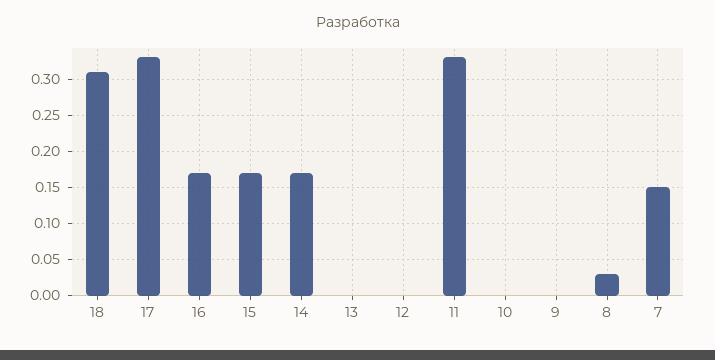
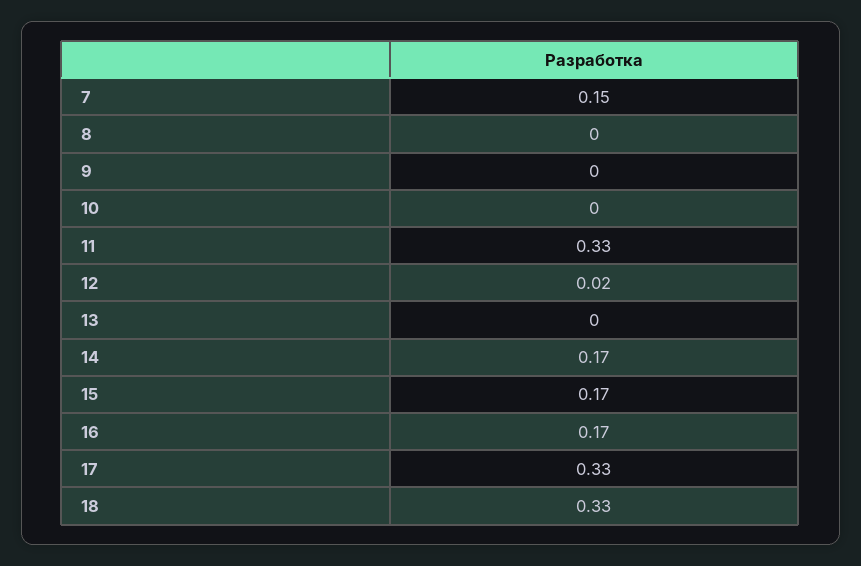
18: 0.31 -> 0.33
12: 0 -> 0.02
8: 0.03 -> 0

